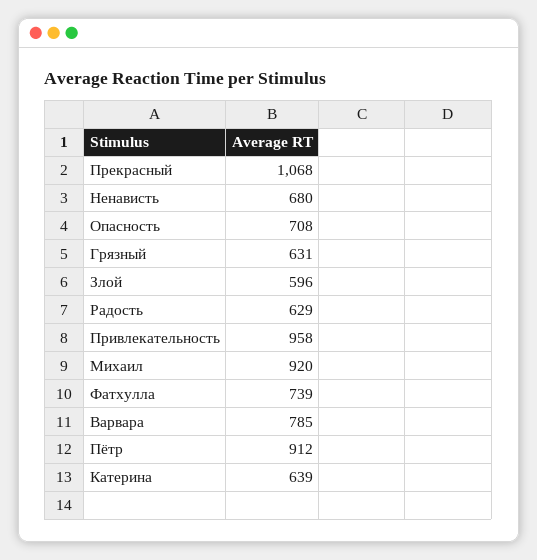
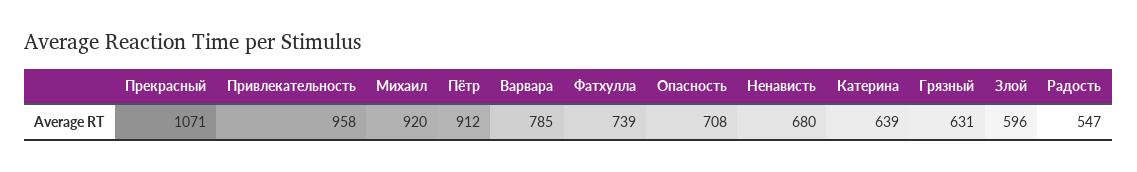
Прекрасный: 1068 -> 1071
Радость: 629 -> 547

